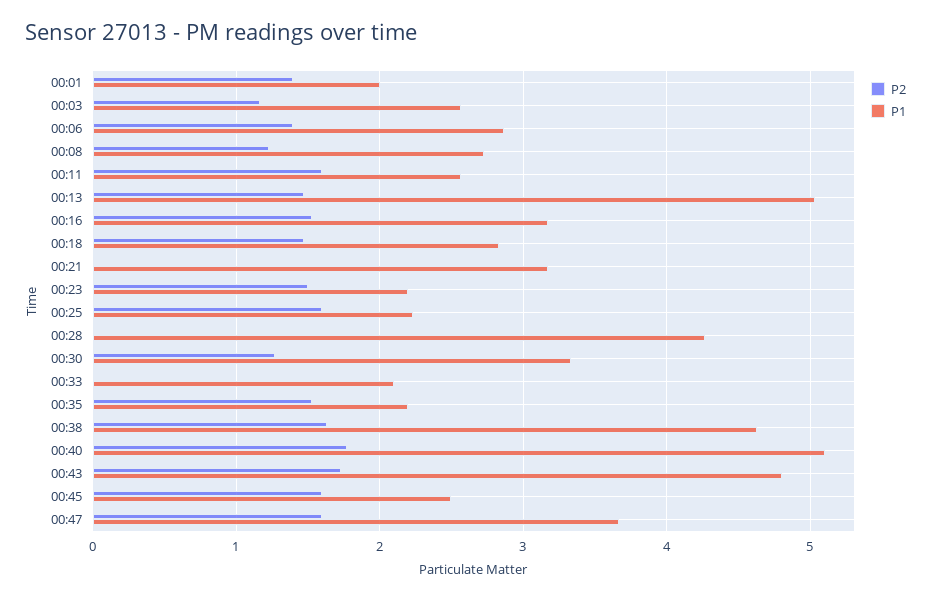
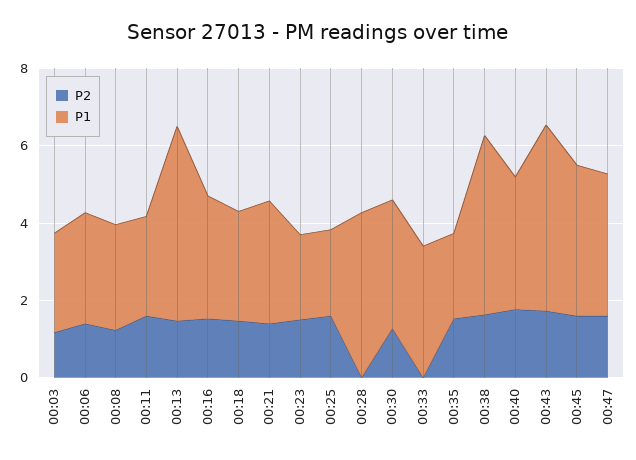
P2, 00:01: 1.4 -> none
P1, 00:01: 2 -> none
P2, 00:21: 0 -> 1.5
P1, 00:33: 2.1 -> 3.5
P1, 00:40: 5.1 -> 3.5
P1, 00:45: 2.5 -> 4

